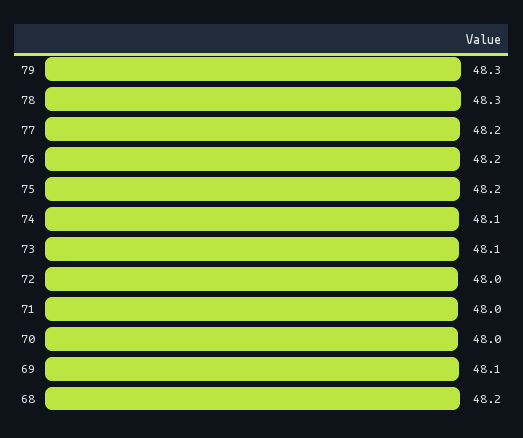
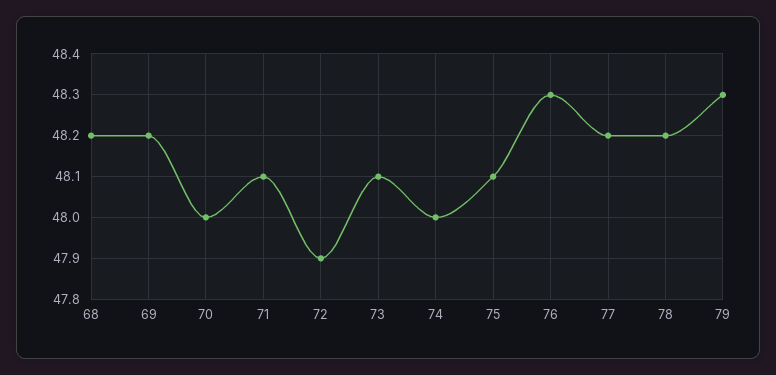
78: 48.3 -> 48.2
76: 48.2 -> 48.3
75: 48.2 -> 48.1
74: 48.1 -> 48
72: 48 -> 47.9
71: 48 -> 48.1
69: 48.1 -> 48.2

